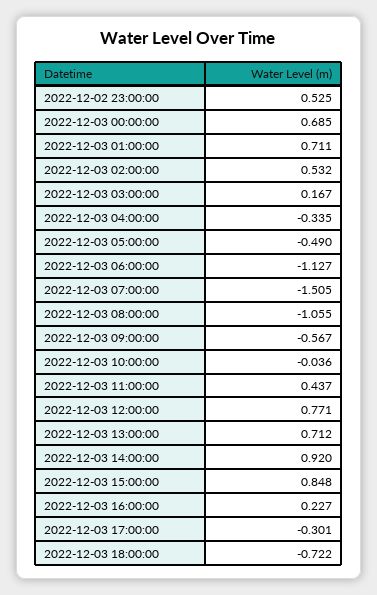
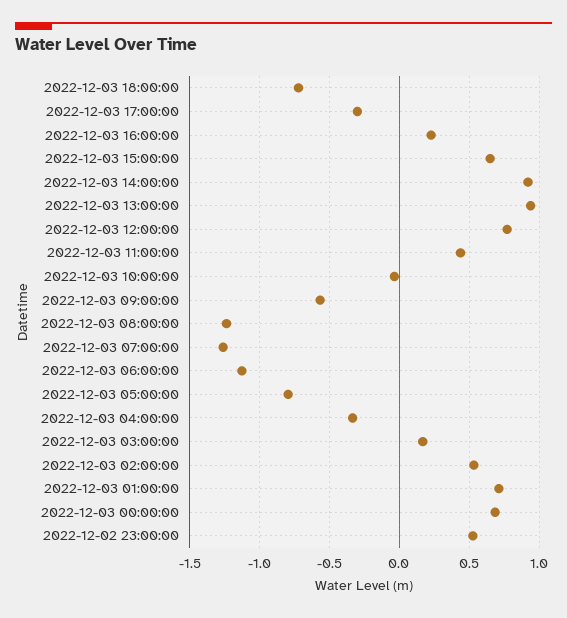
2022-12-03 05:00:00: -0.49 -> -0.8
2022-12-03 07:00:00: -1.505 -> -1.25
2022-12-03 08:00:00: -1.055 -> -1.25
2022-12-03 13:00:00: 0.712 -> 0.95
2022-12-03 15:00:00: 0.848 -> 0.65

